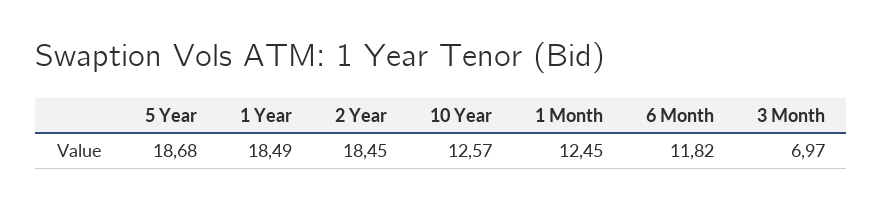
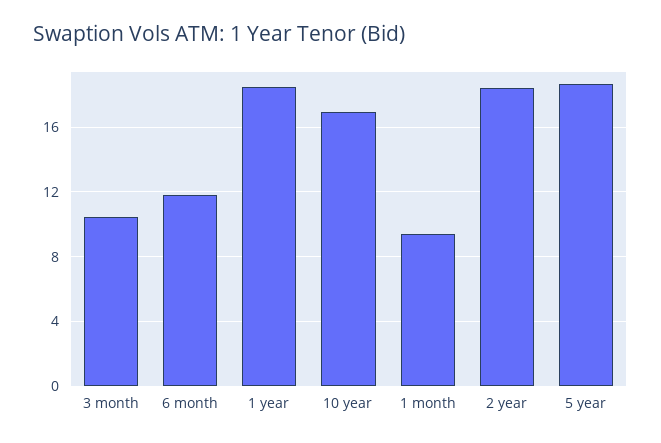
10 Year: 12.57 -> 17
1 Month: 12.45 -> 9.5
3 Month: 6.97 -> 10.5

